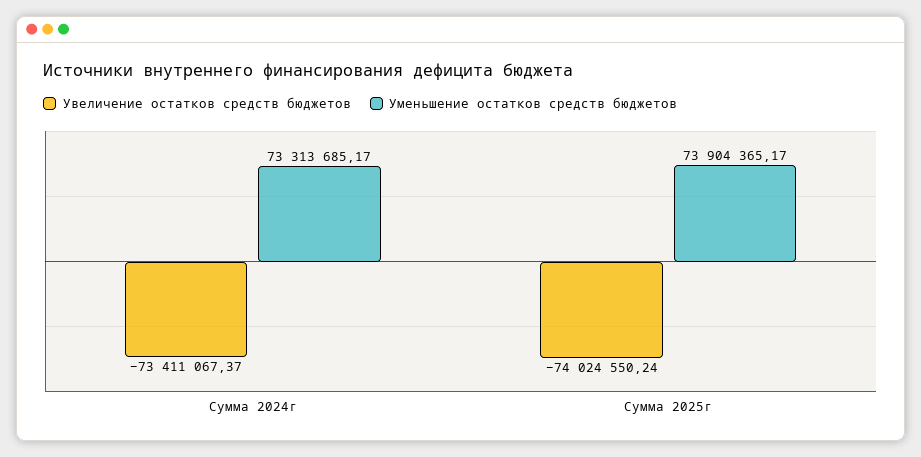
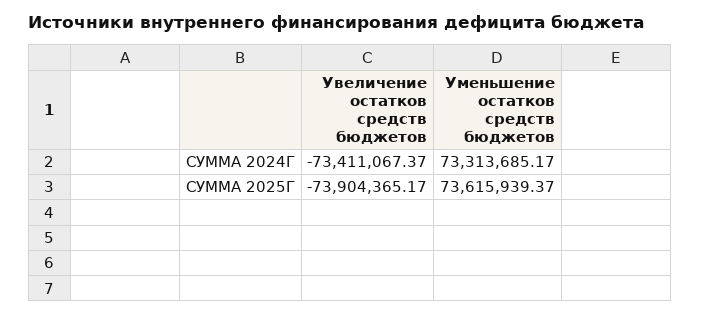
Увеличение остатков средств бюджетов, Сумма 2025г: -74024550.24 -> -73904365.17
Уменьшение остатков средств бюджетов, Сумма 2025г: 73904365.17 -> 73615939.37

